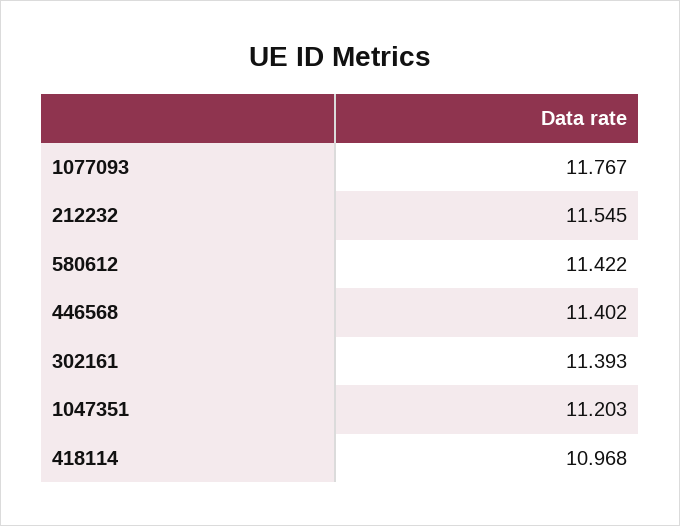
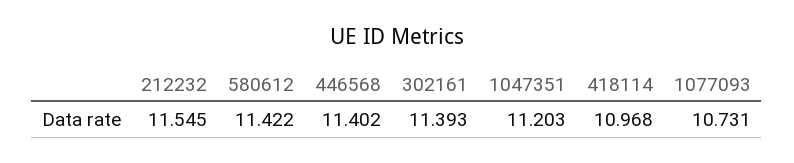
1077093: 11.767 -> 10.731

